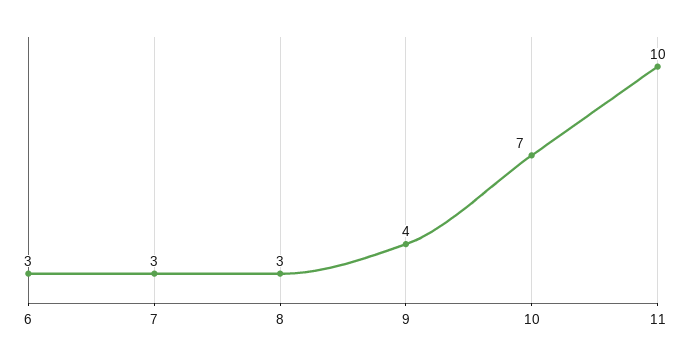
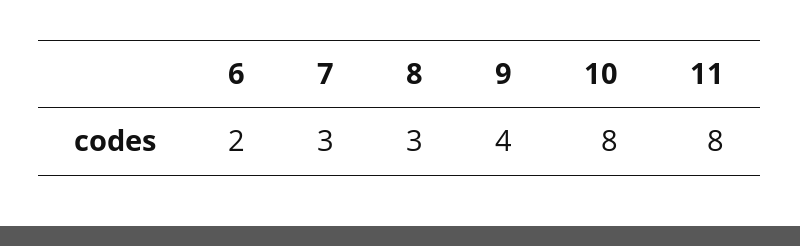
6: 3 -> 2
10: 7 -> 8
11: 10 -> 8

